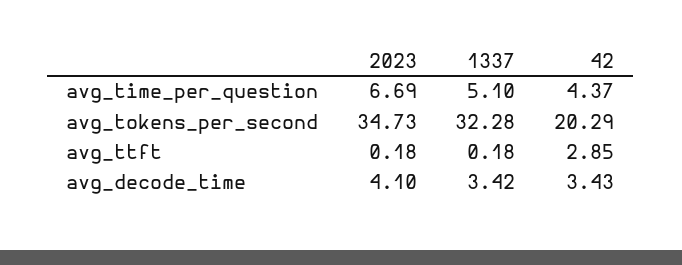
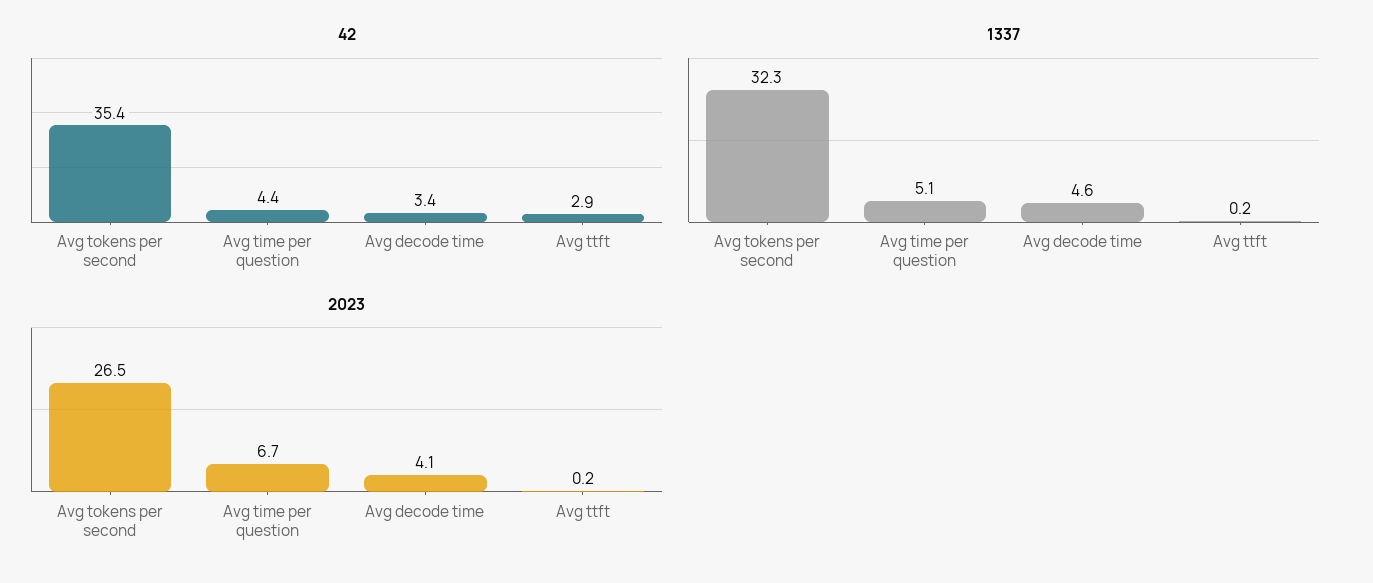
2023, avg_tokens_per_second: 34.73 -> 26.5
42, avg_tokens_per_second: 20.29 -> 35.4
1337, avg_decode_time: 3.42 -> 4.6

